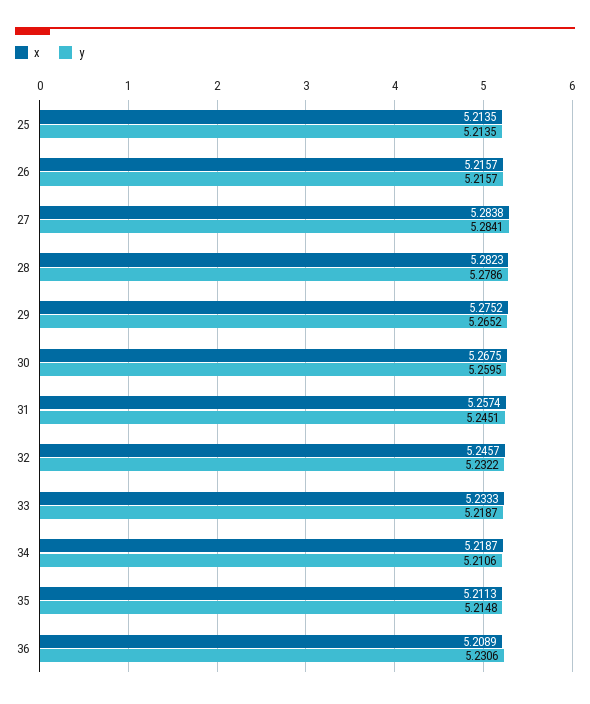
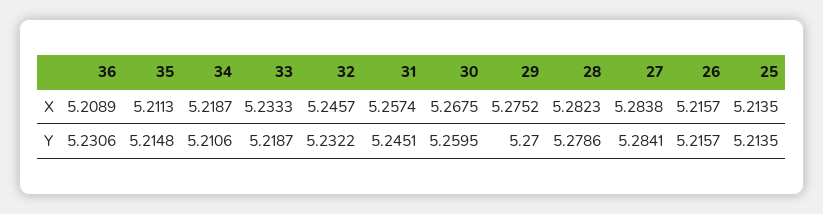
y, 29: 5.2652 -> 5.27

